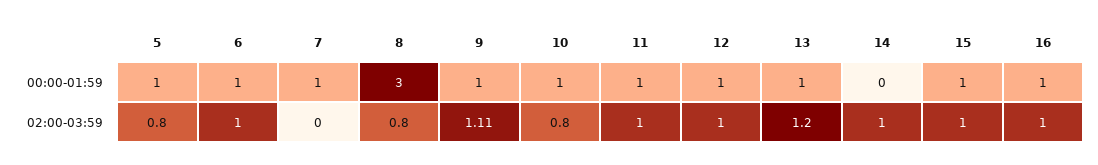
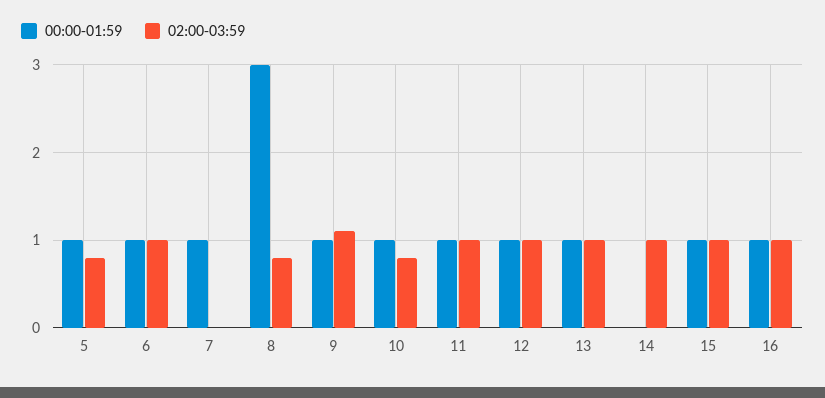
02:00-03:59, 13: 1.2 -> 1

